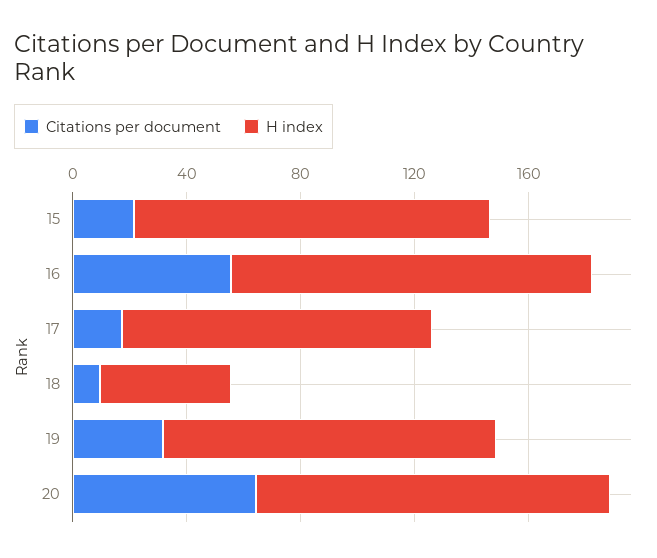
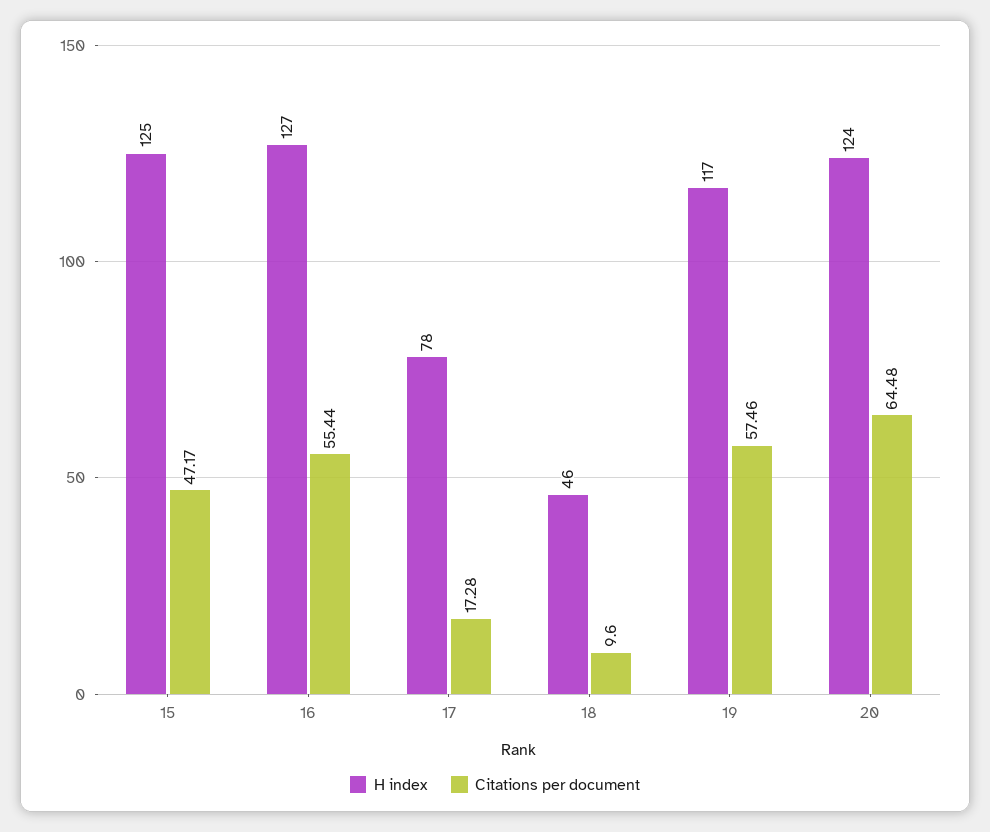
Citations per document, 15: 20 -> 47.17
H index, 17: 110 -> 78
Citations per document, 19: 30 -> 57.46

